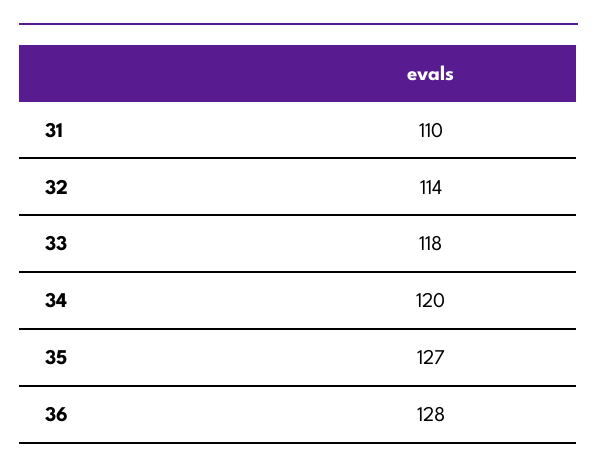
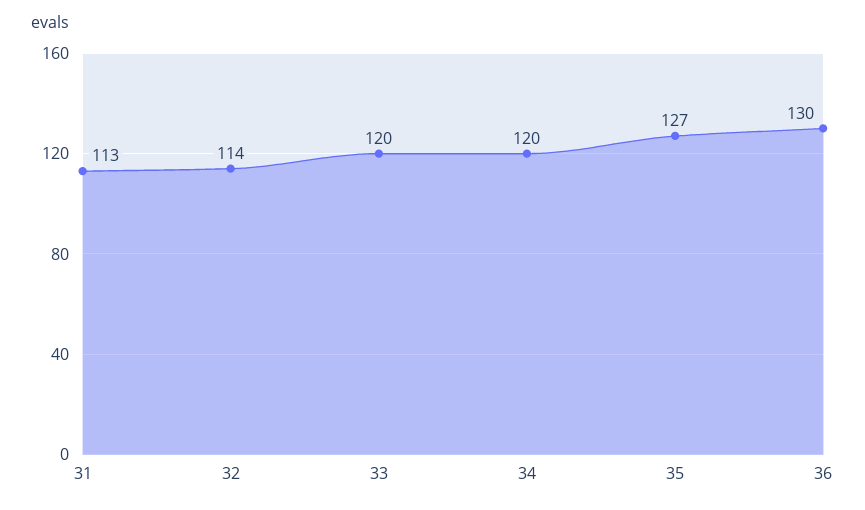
31: 110 -> 113
33: 118 -> 120
36: 128 -> 130

